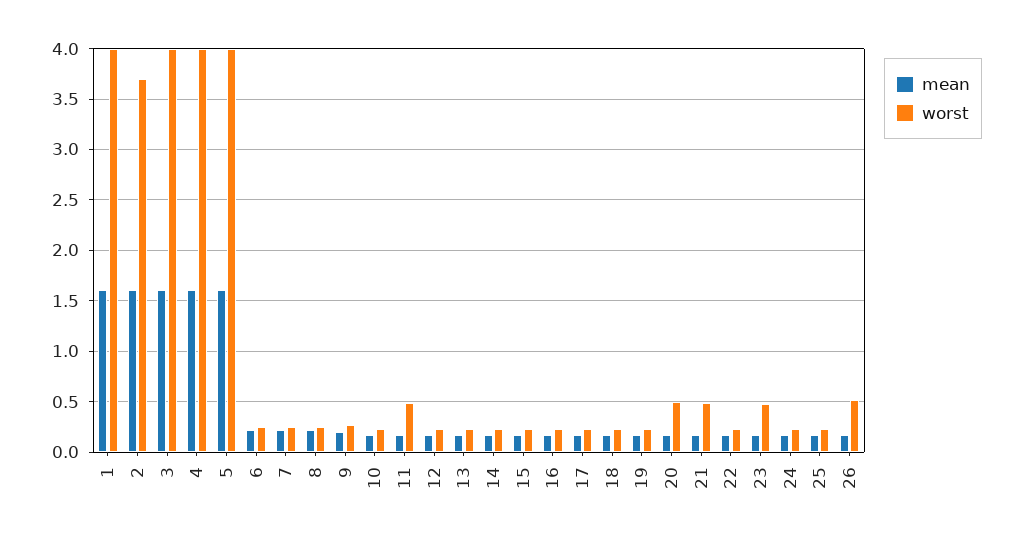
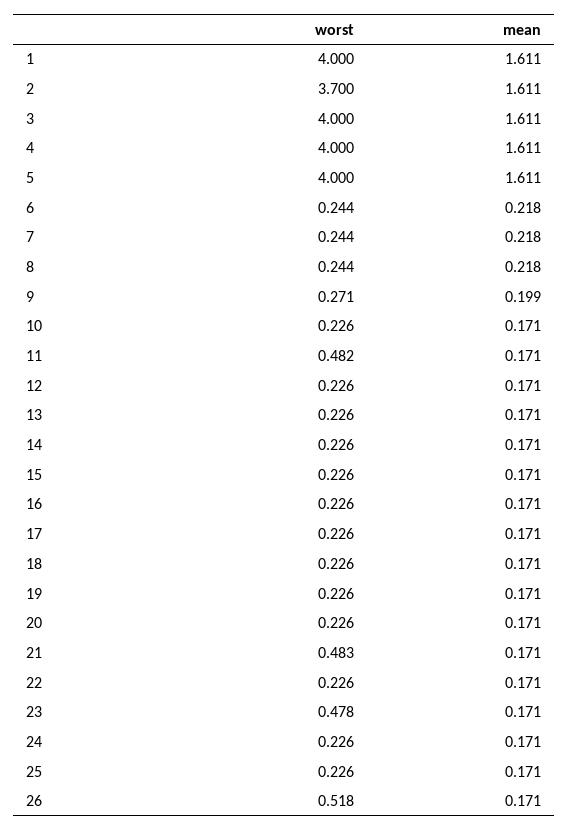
worst, 20: 0.5 -> 0.226

